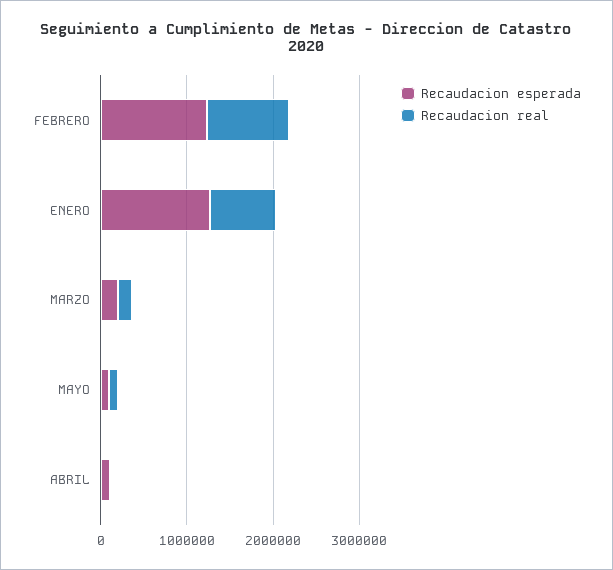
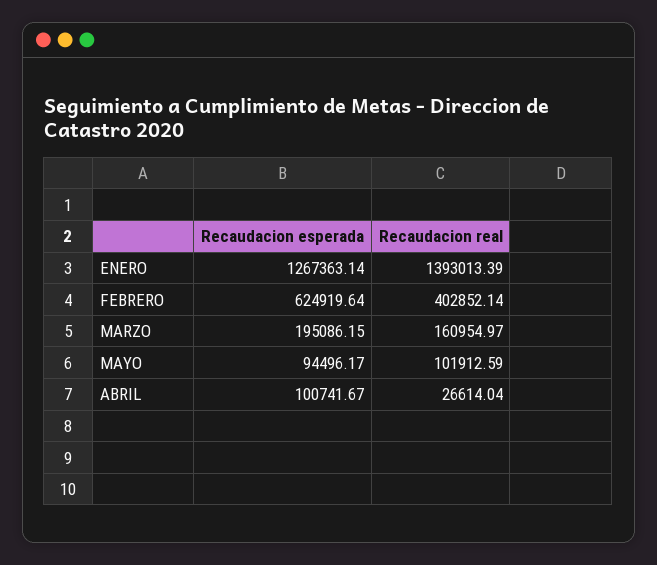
Recaudacion esperada, FEBRERO: 1200000 -> 624919.64
Recaudacion real, FEBRERO: 1000000 -> 402852.14
Recaudacion real, ENERO: 800000 -> 1393013.39

